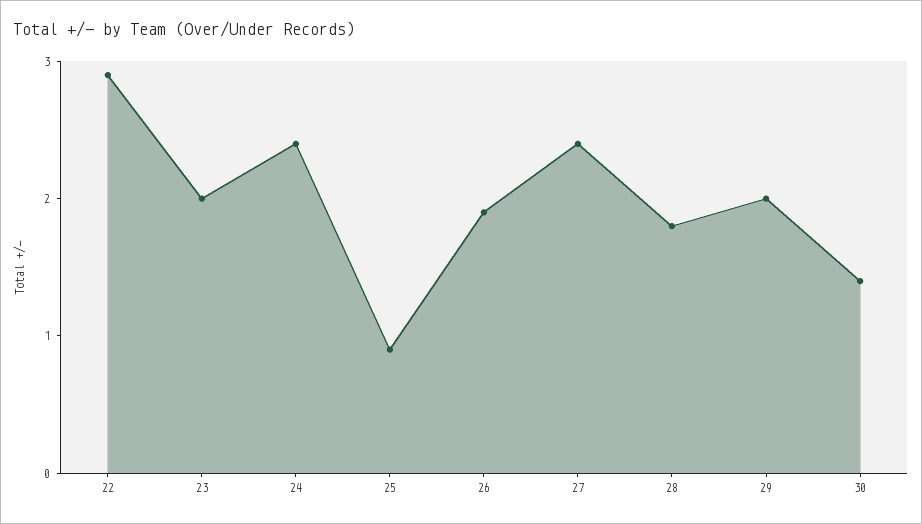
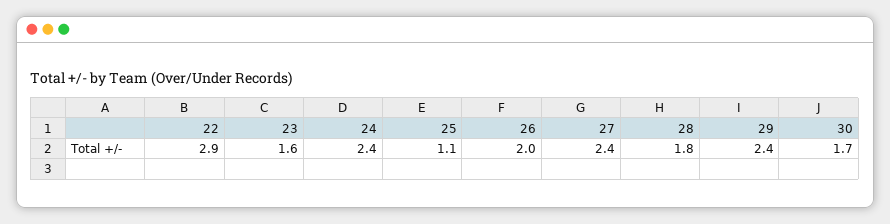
23: 2 -> 1.6
25: 0.9 -> 1.1
26: 1.9 -> 2
29: 2 -> 2.4
30: 1.4 -> 1.7

